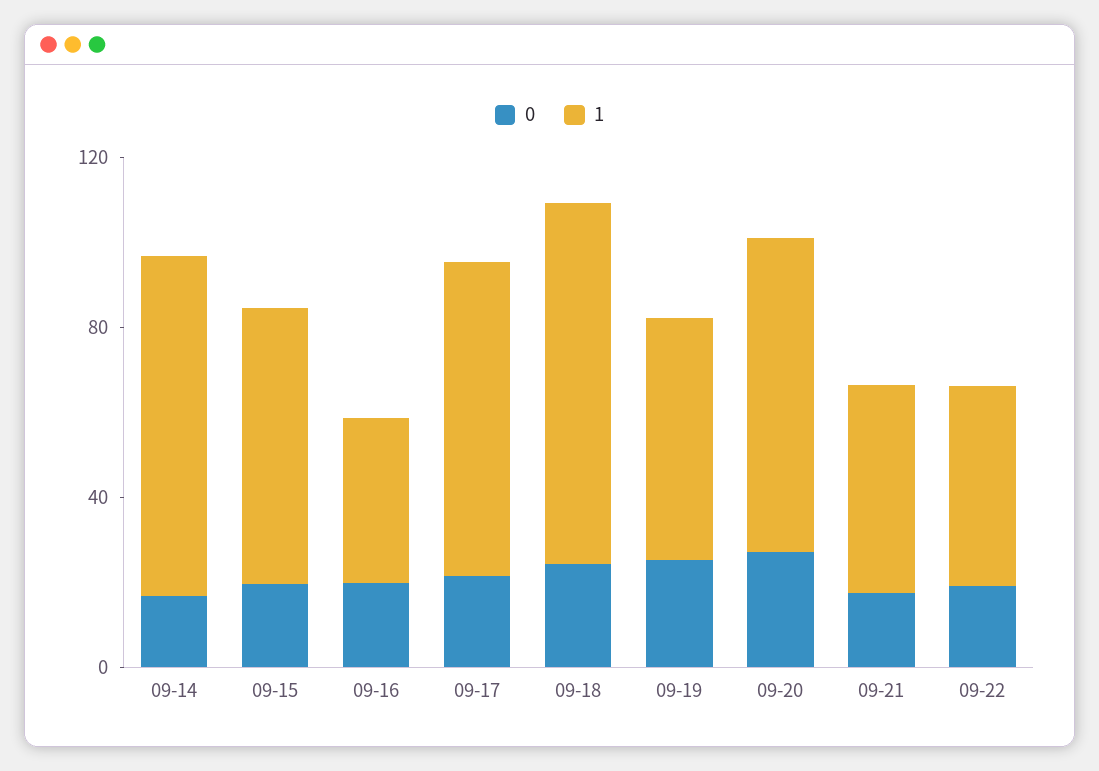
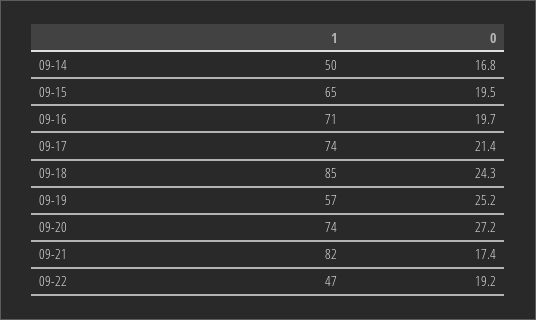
1, 09-14: 80 -> 50
1, 09-16: 40 -> 71
1, 09-21: 50 -> 82

